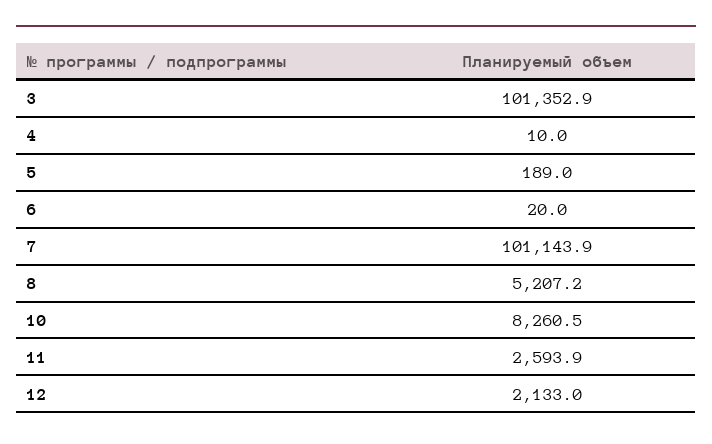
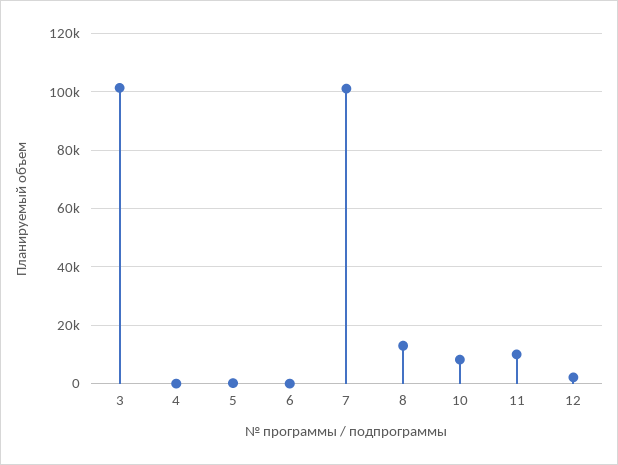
8: 5207.2 -> 12500
11: 2593.9 -> 10000

